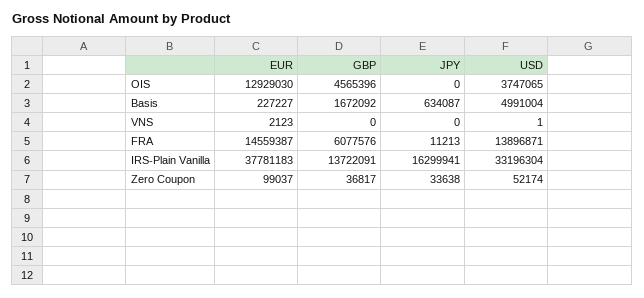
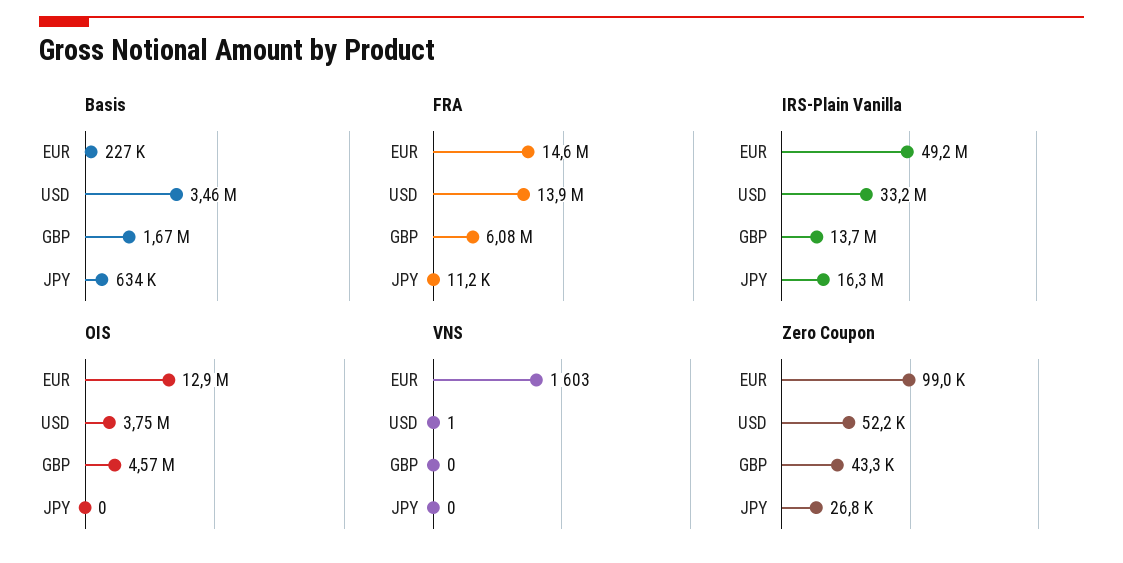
Basis, USD: 4991004 -> 3460000
VNS, EUR: 2123 -> 1603
IRS-Plain Vanilla, EUR: 37781183 -> 49200000
Zero Coupon, GBP: 36817 -> 43300
Zero Coupon, JPY: 33638 -> 26800

